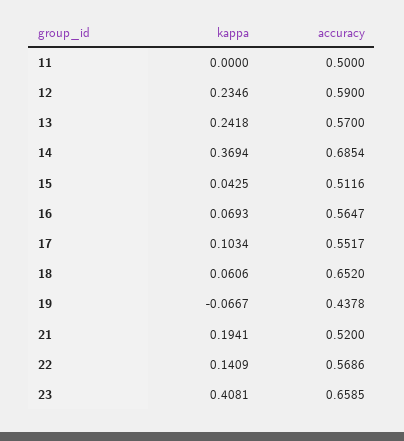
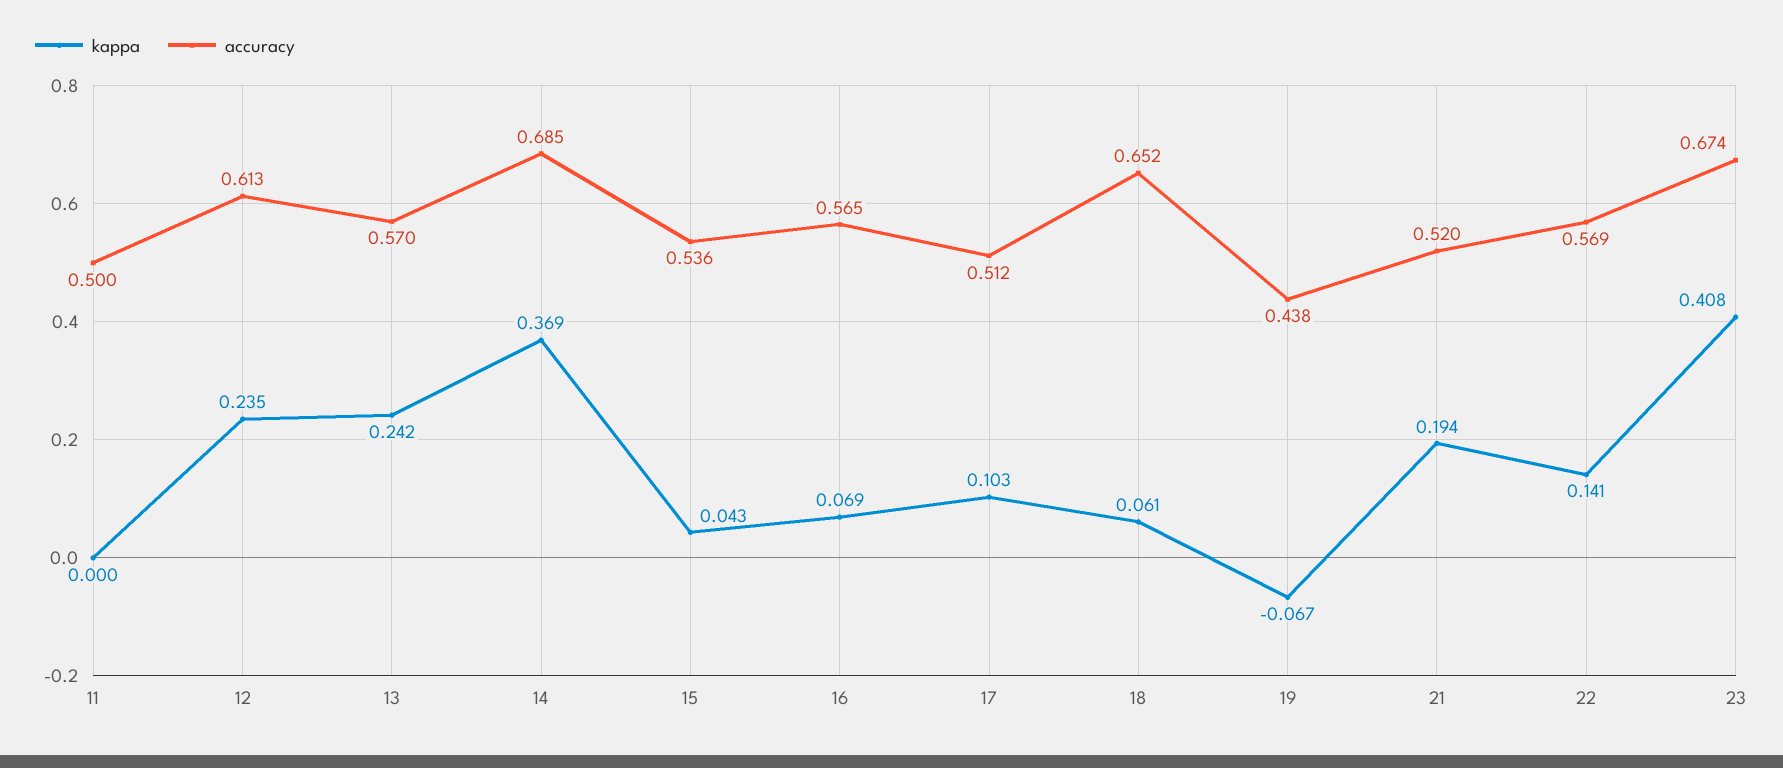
accuracy, 12: 0.59 -> 0.613
accuracy, 15: 0.5116 -> 0.536
accuracy, 17: 0.5517 -> 0.512
accuracy, 23: 0.6585 -> 0.674

